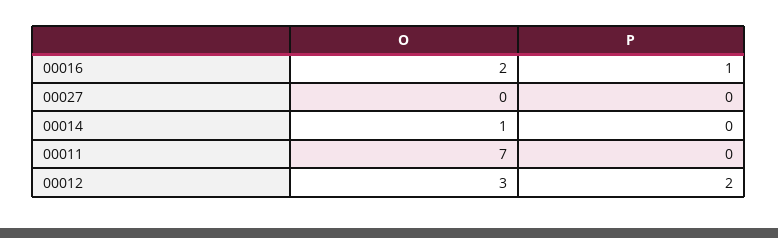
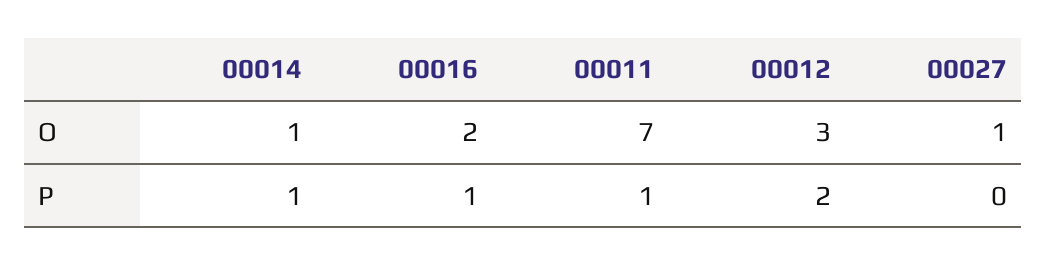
O, 00027: 0 -> 1
P, 00014: 0 -> 1
P, 00011: 0 -> 1

